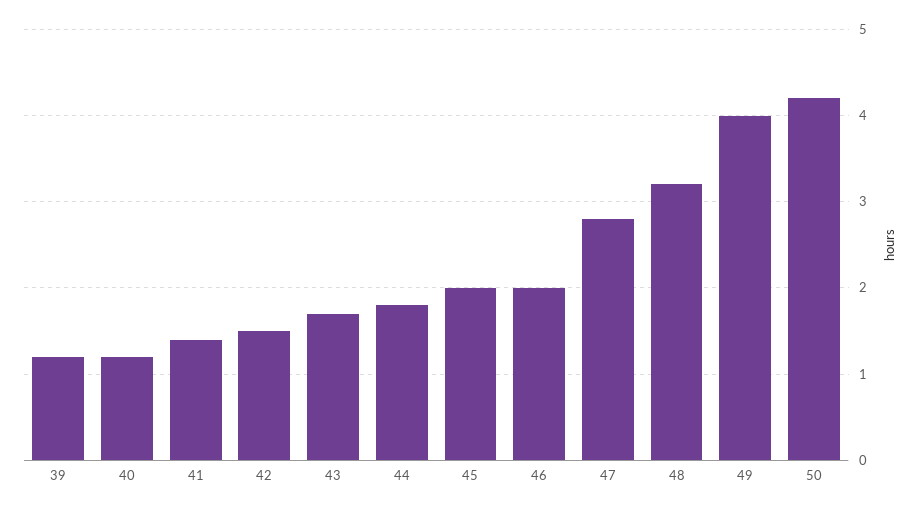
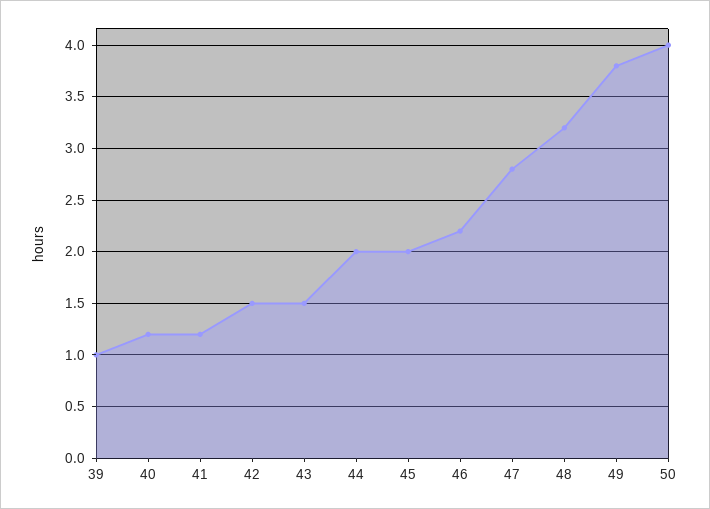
39: 1.2 -> 1
41: 1.4 -> 1.2
43: 1.7 -> 1.5
44: 1.8 -> 2
46: 2 -> 2.2
49: 4 -> 3.8
50: 4.2 -> 4

